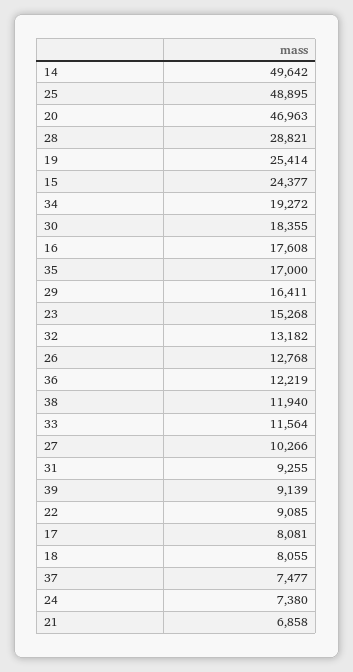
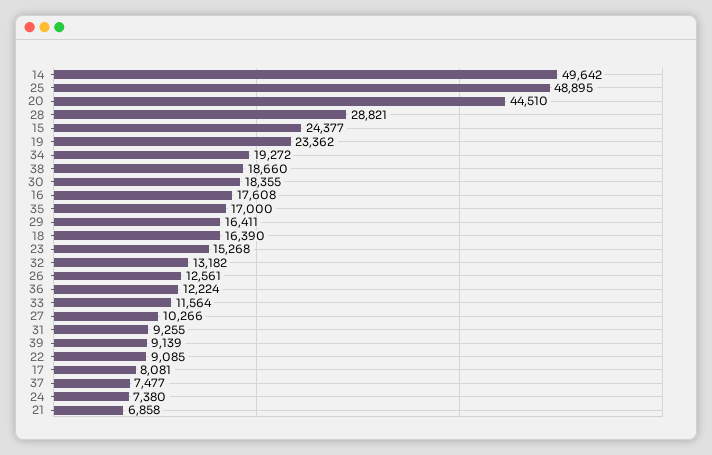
20: 46963 -> 44510
19: 25414 -> 23362
26: 12768 -> 12561
36: 12219 -> 12224
38: 11940 -> 18660
18: 8055 -> 16390

